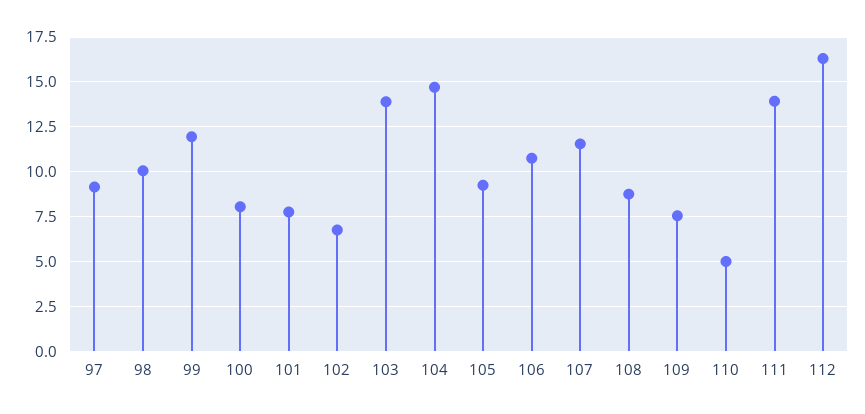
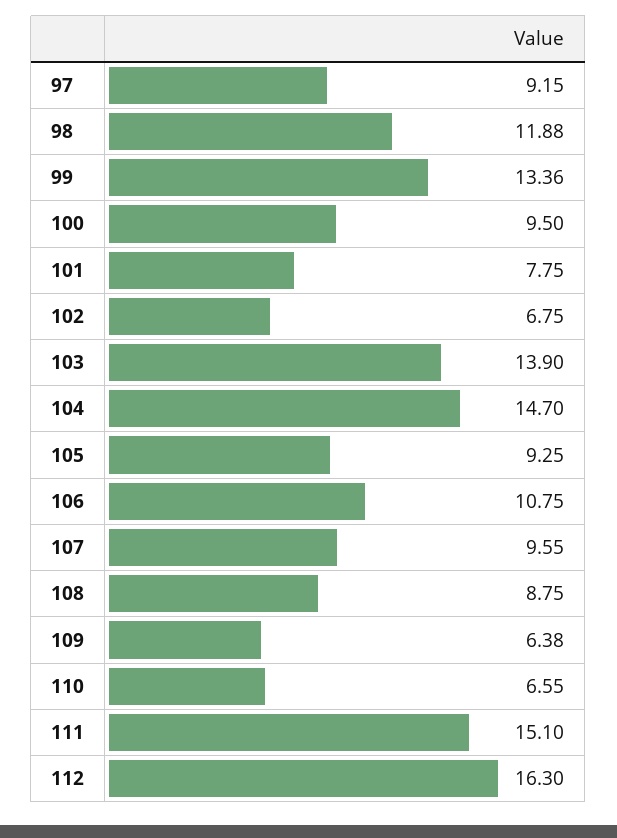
98: 10 -> 11.88
99: 12 -> 13.36
100: 8 -> 9.5
107: 11.5 -> 9.55
109: 7.5 -> 6.38
110: 5 -> 6.55
111: 14 -> 15.1

